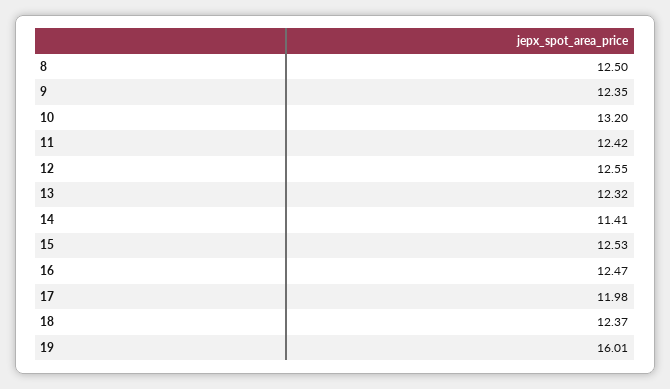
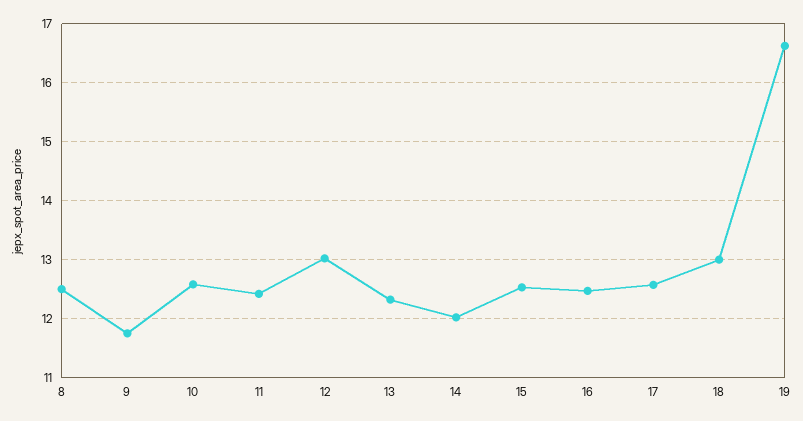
9: 12.35 -> 11.8
10: 13.2 -> 12.6
12: 12.55 -> 13
14: 11.41 -> 12
17: 11.98 -> 12.6
18: 12.37 -> 13
19: 16.01 -> 16.6

